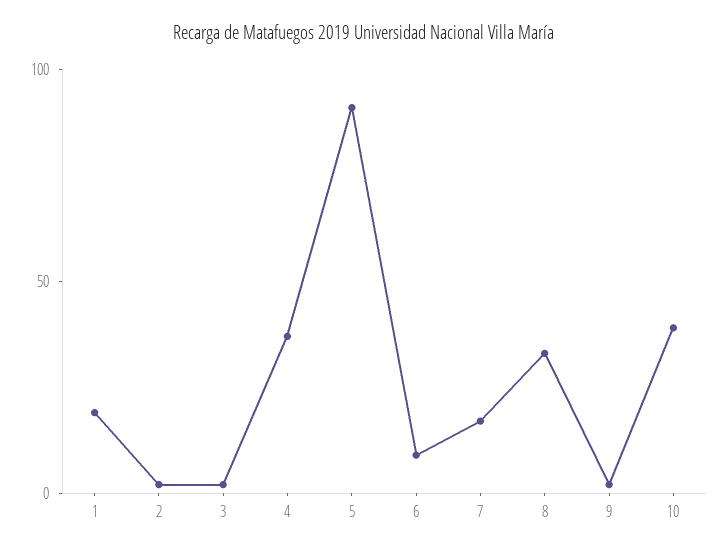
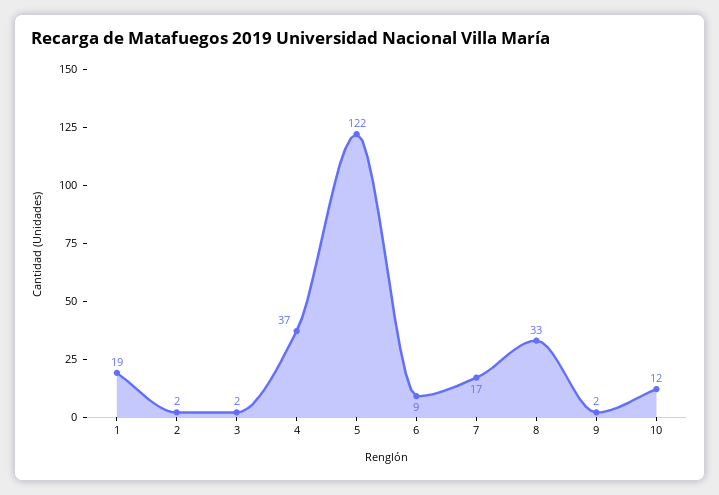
5: 90 -> 122
10: 40 -> 12

